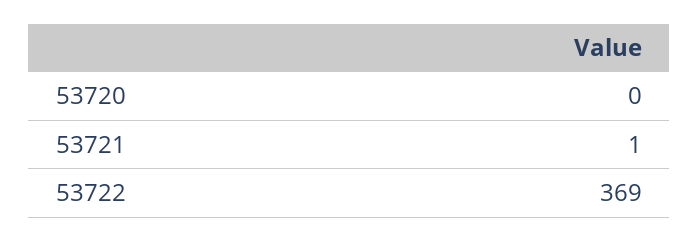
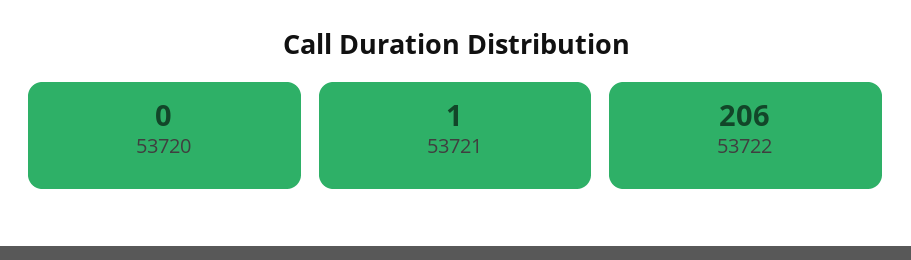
53722: 369 -> 206

